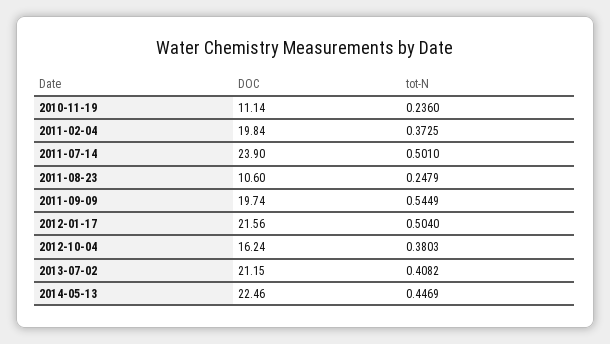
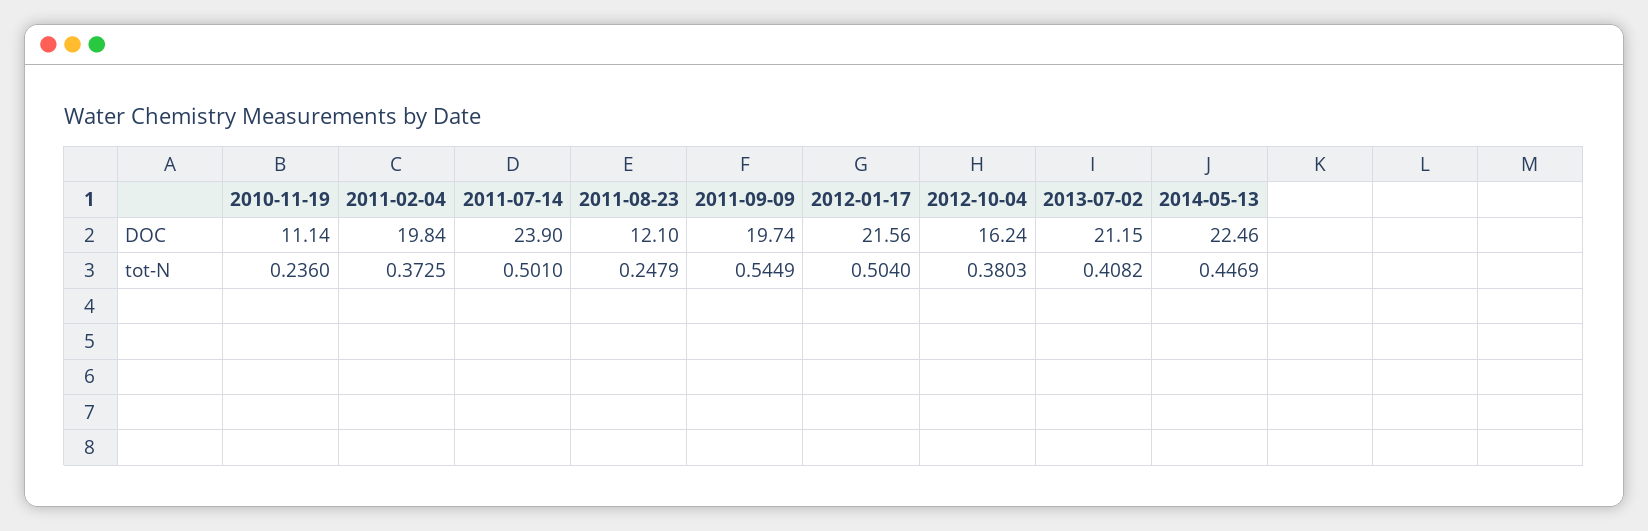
DOC, 2011-08-23: 10.6 -> 12.1

